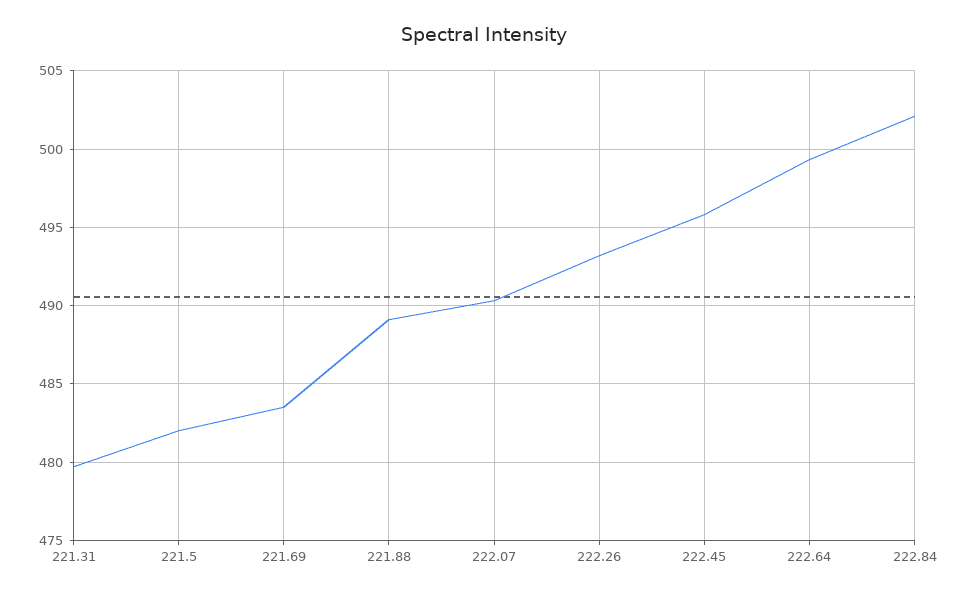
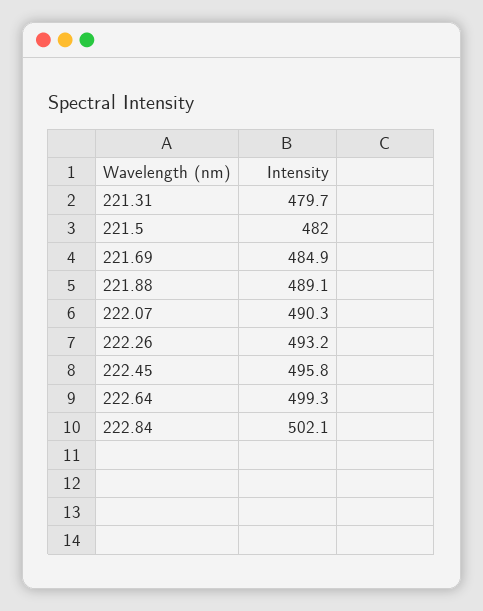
221.69: 483.5 -> 484.9

